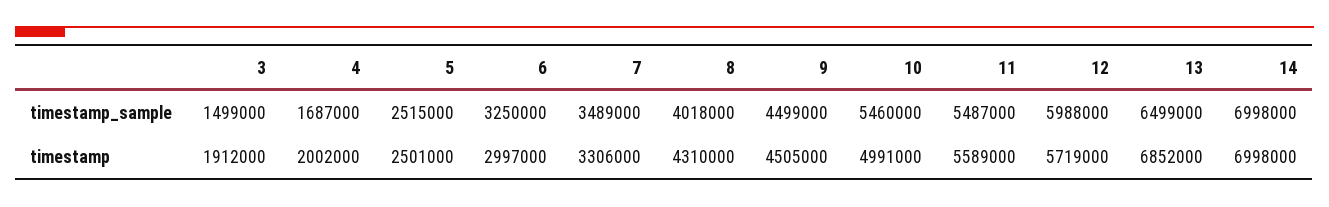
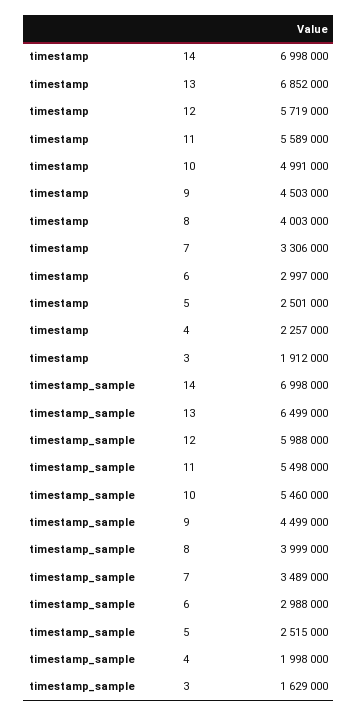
3, timestamp_sample: 1499000 -> 1629000
4, timestamp_sample: 1687000 -> 1998000
6, timestamp_sample: 3250000 -> 2988000
8, timestamp_sample: 4018000 -> 3999000
11, timestamp_sample: 5487000 -> 5498000
4, timestamp: 2002000 -> 2257000
8, timestamp: 4310000 -> 4003000
9, timestamp: 4505000 -> 4503000

